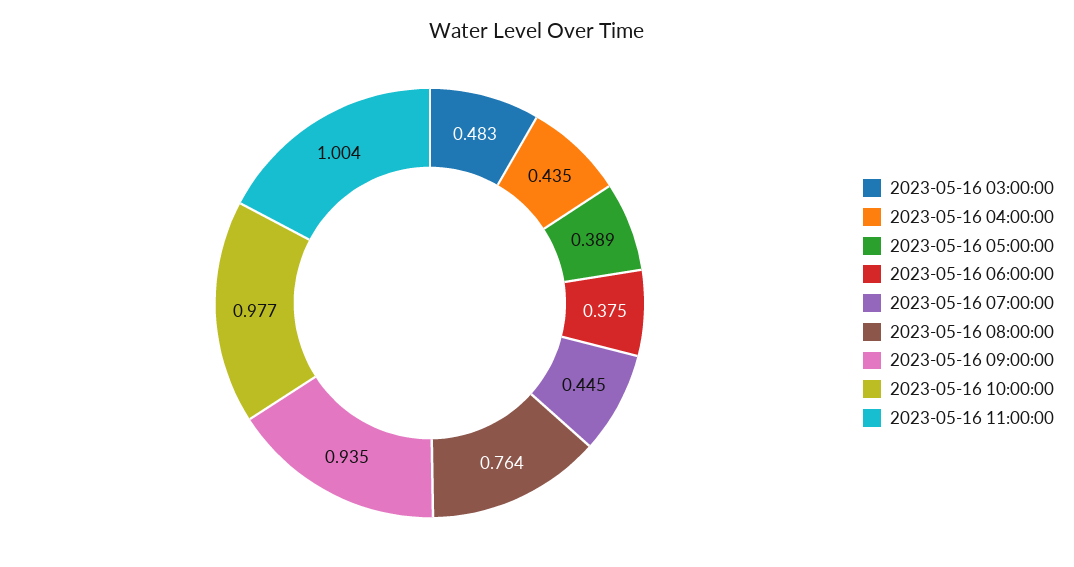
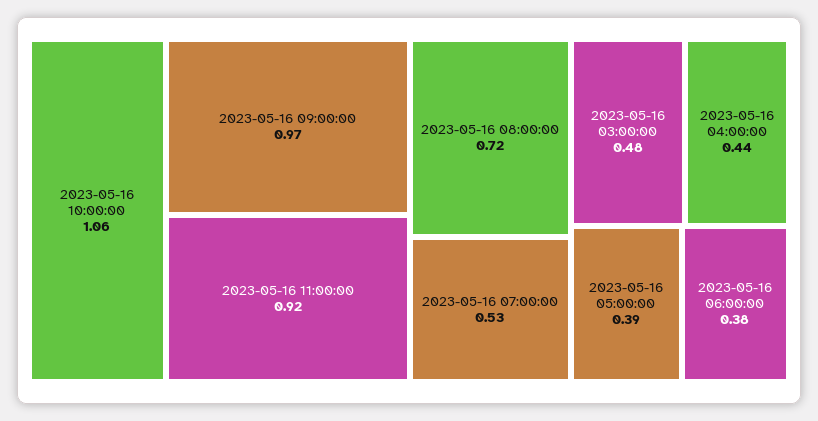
2023-05-16 07:00:00: 0.445 -> 0.53
2023-05-16 08:00:00: 0.764 -> 0.72
2023-05-16 09:00:00: 0.935 -> 0.97
2023-05-16 10:00:00: 0.977 -> 1.06
2023-05-16 11:00:00: 1.004 -> 0.92

